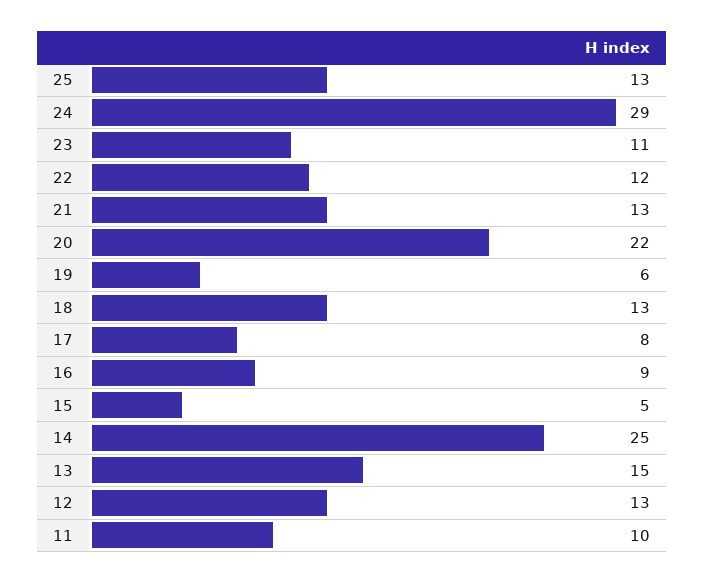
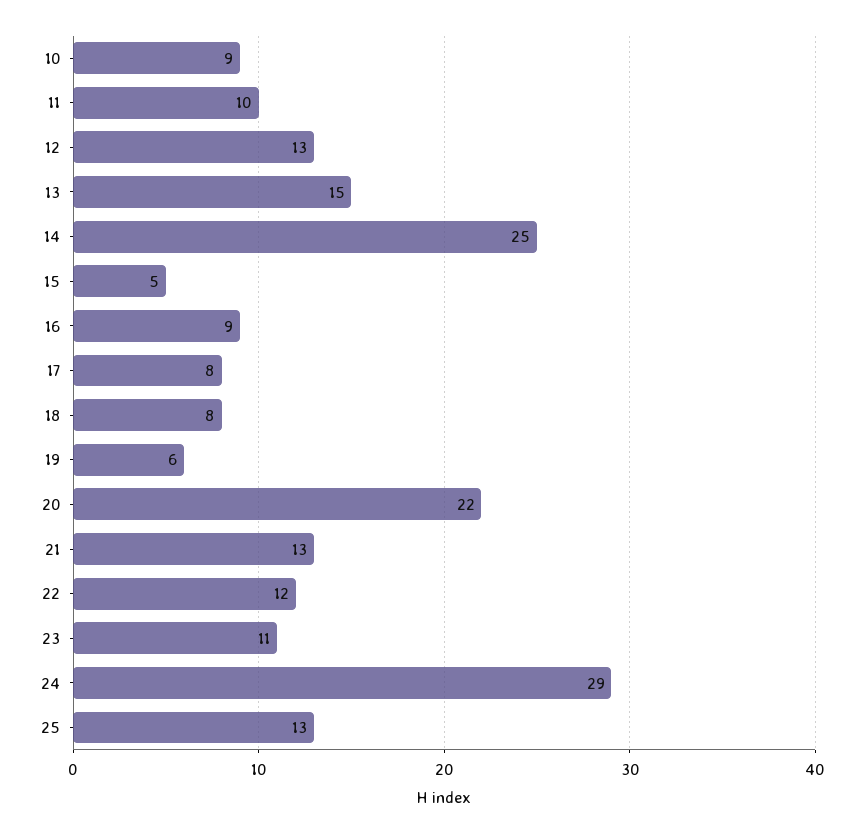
18: 13 -> 8
10: none -> 9

